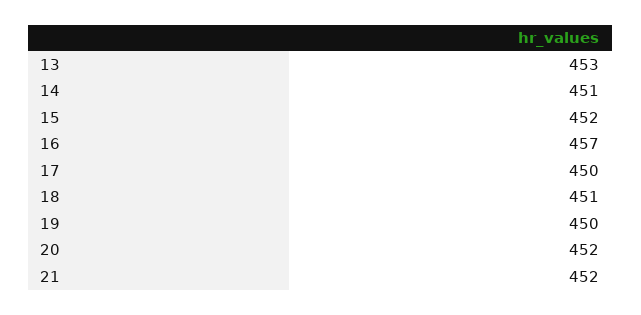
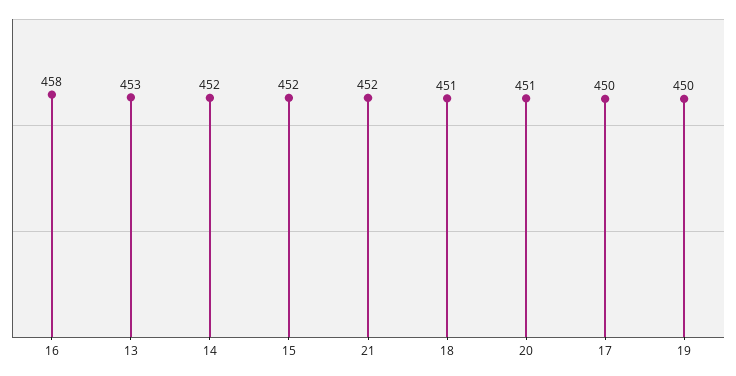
14: 451 -> 452
16: 457 -> 458
20: 452 -> 451

